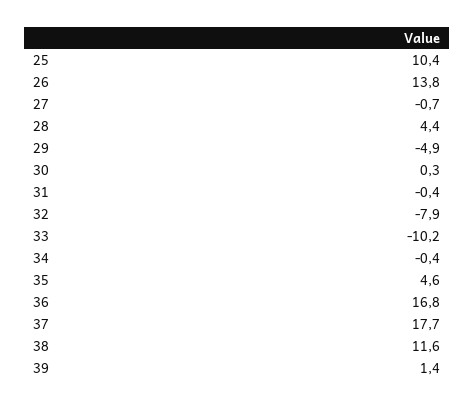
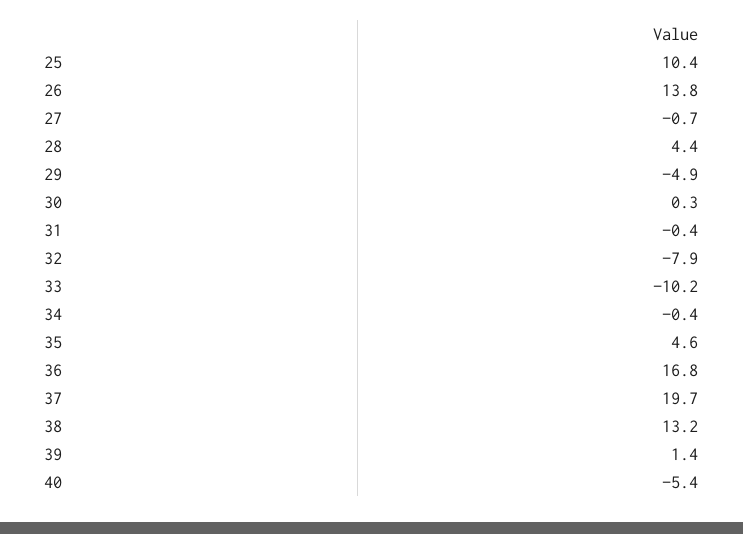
37: 17.7 -> 19.7
38: 11.6 -> 13.2
40: none -> -5.4

